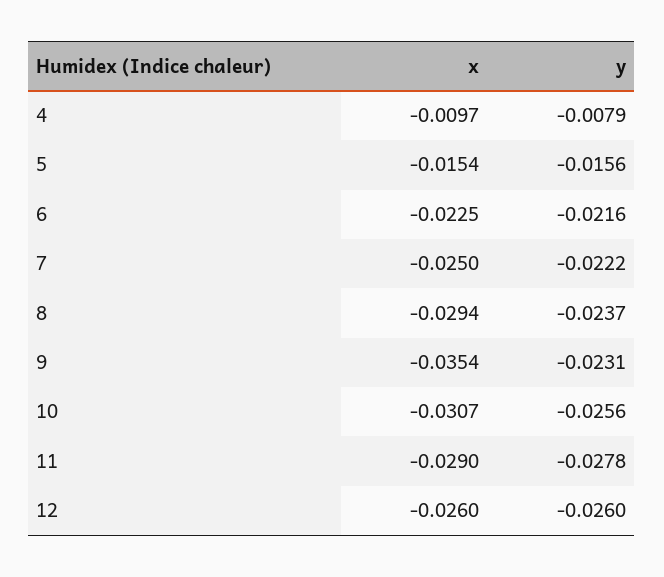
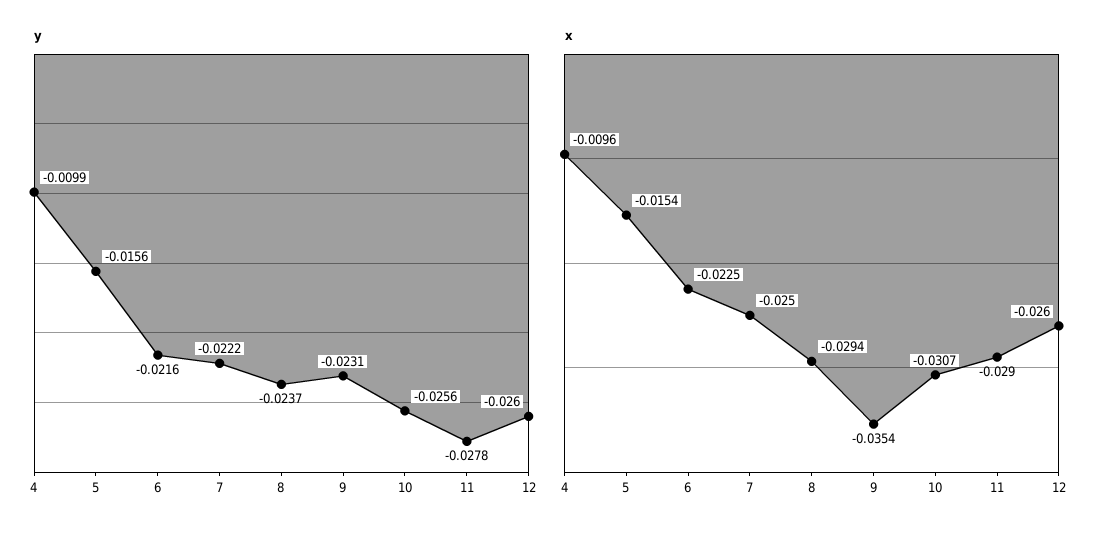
x, 4: -0.0097 -> -0.0096
y, 4: -0.0079 -> -0.0099

